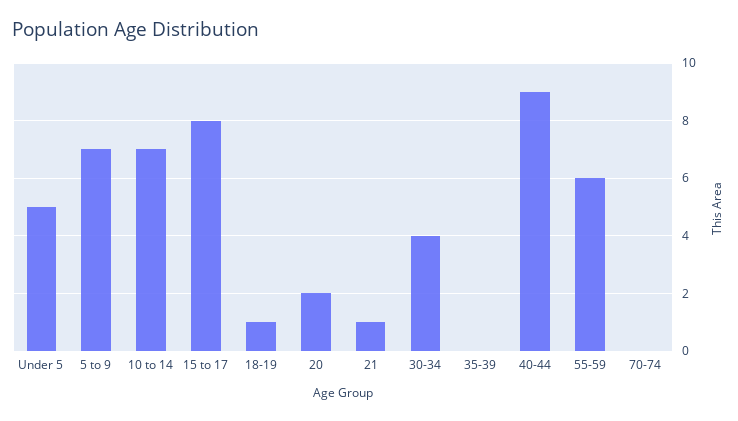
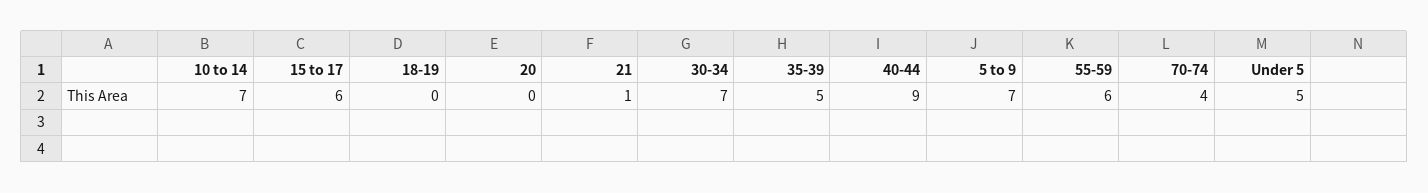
15 to 17: 8 -> 6
18-19: 1 -> 0
20: 2 -> 0
30-34: 4 -> 7
35-39: 0 -> 5
70-74: 0 -> 4

